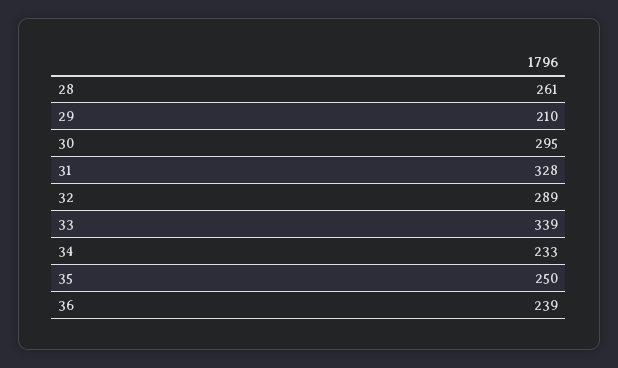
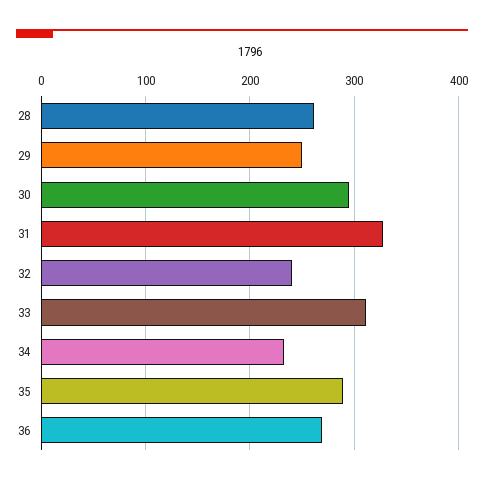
29: 210 -> 250
32: 289 -> 240
33: 339 -> 310
35: 250 -> 290
36: 239 -> 270

